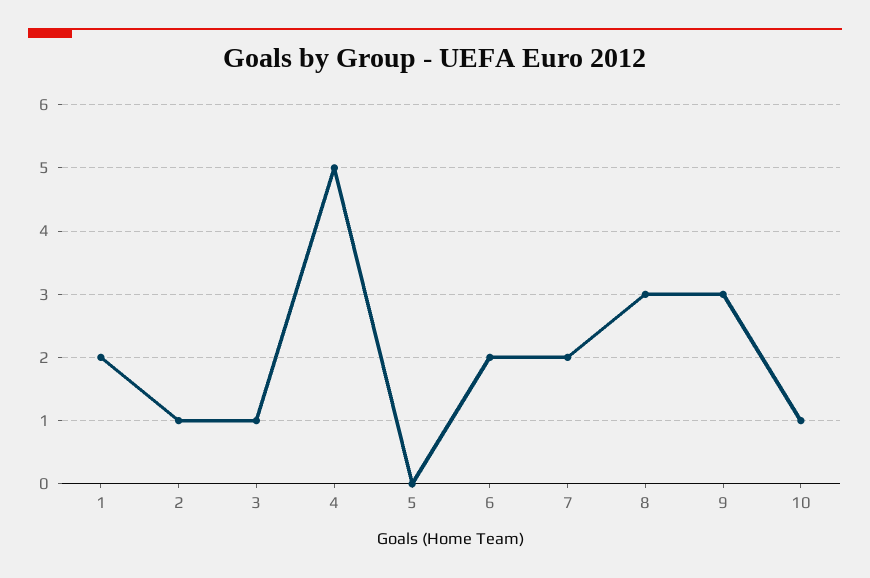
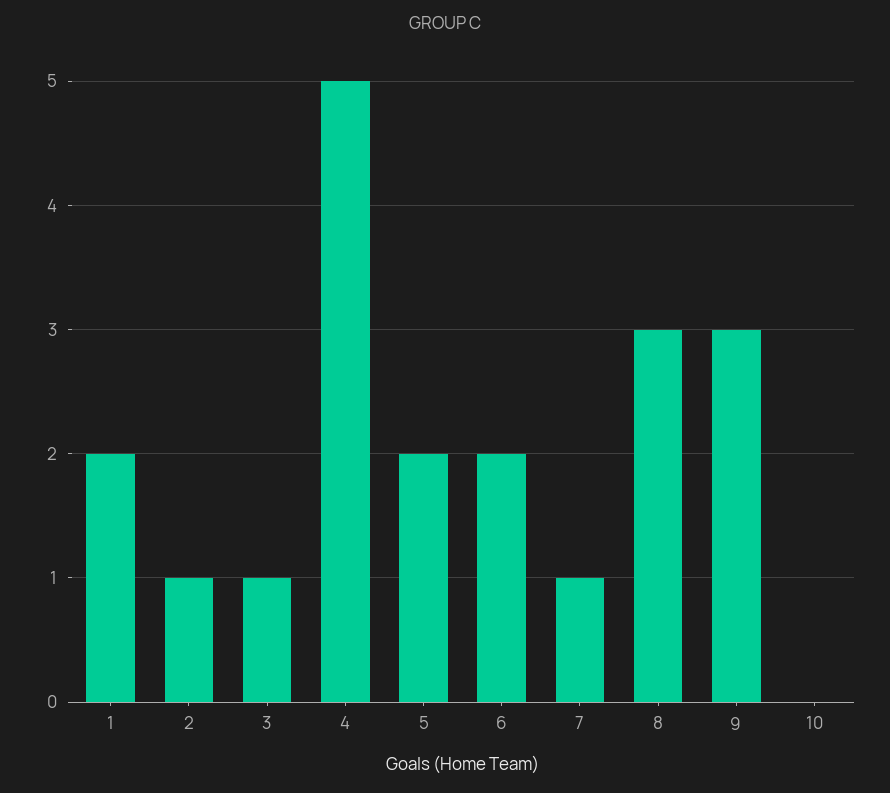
5: 0 -> 2
7: 2 -> 1
10: 1 -> 0

